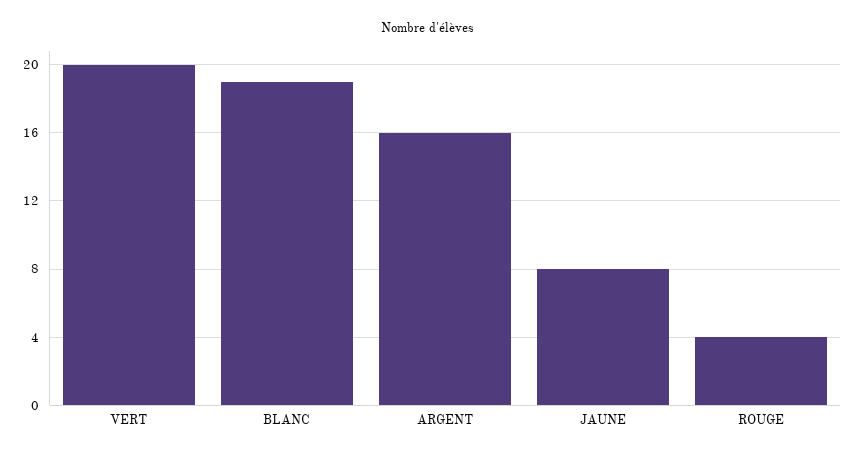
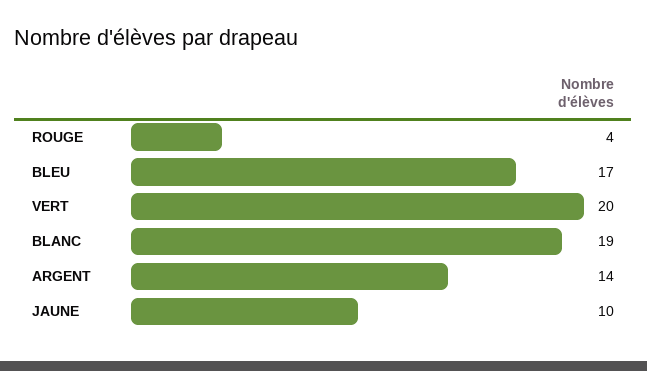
ARGENT: 16 -> 14
JAUNE: 8 -> 10
BLEU: none -> 17

